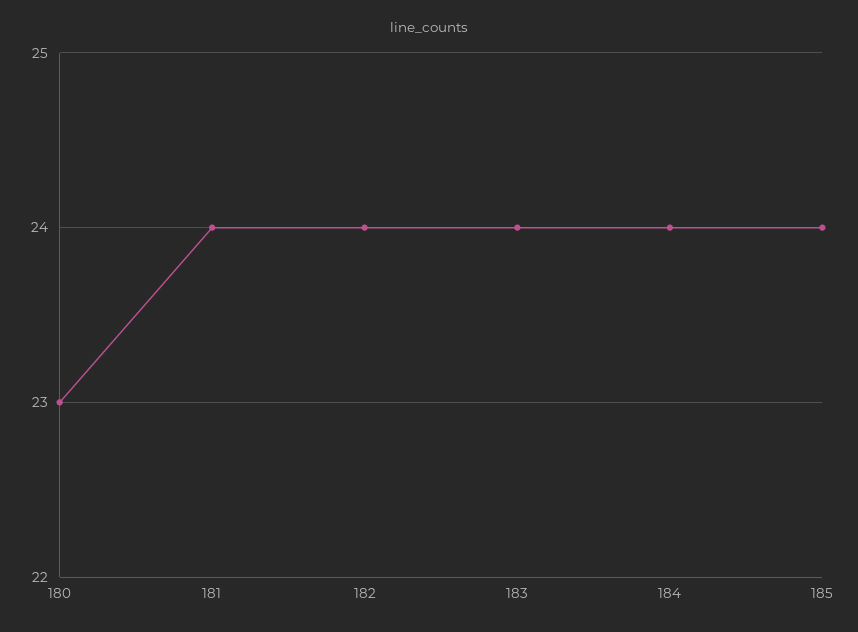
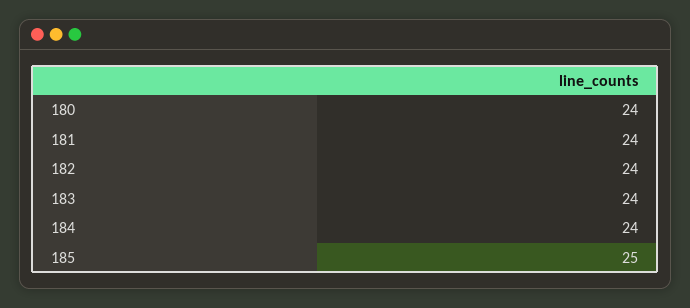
180: 23 -> 24
185: 24 -> 25

